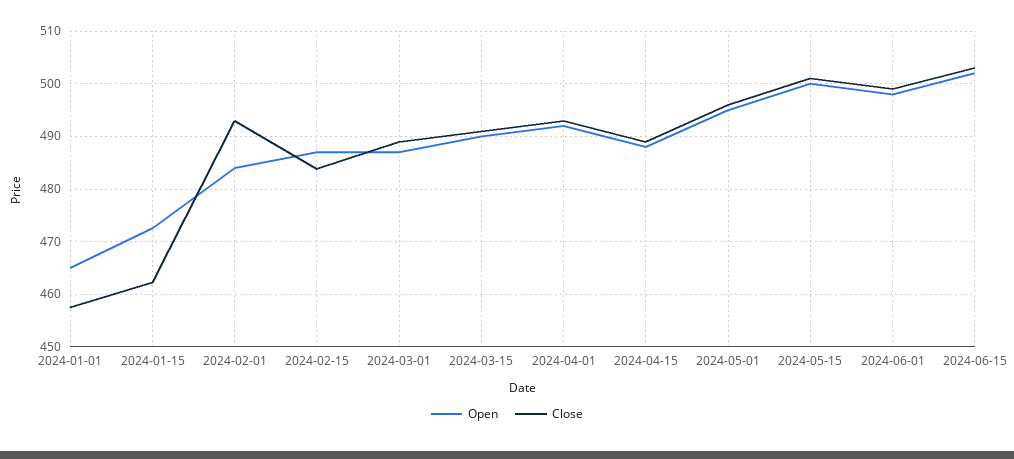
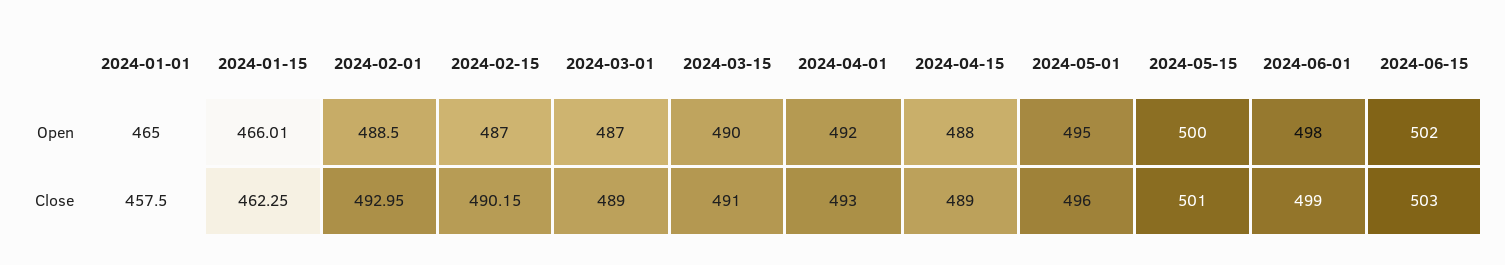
Open, 2024-01-15: 472 -> 466.01
Open, 2024-02-01: 484 -> 488.5
Close, 2024-02-15: 484 -> 490.15

